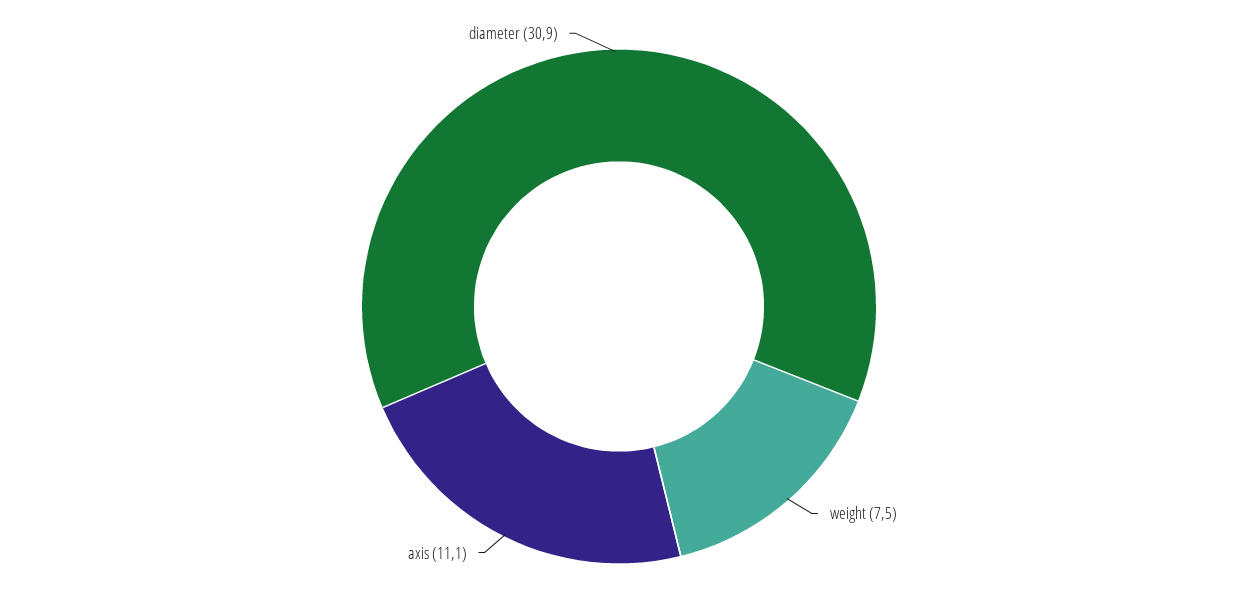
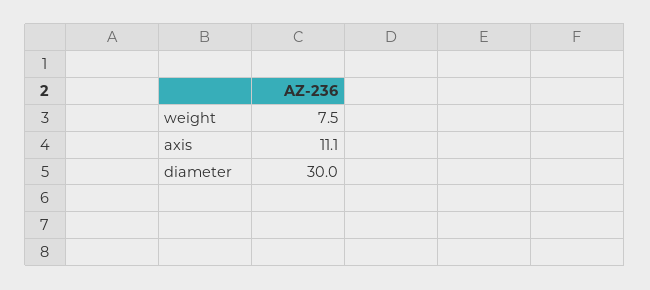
diameter: 30.9 -> 30

